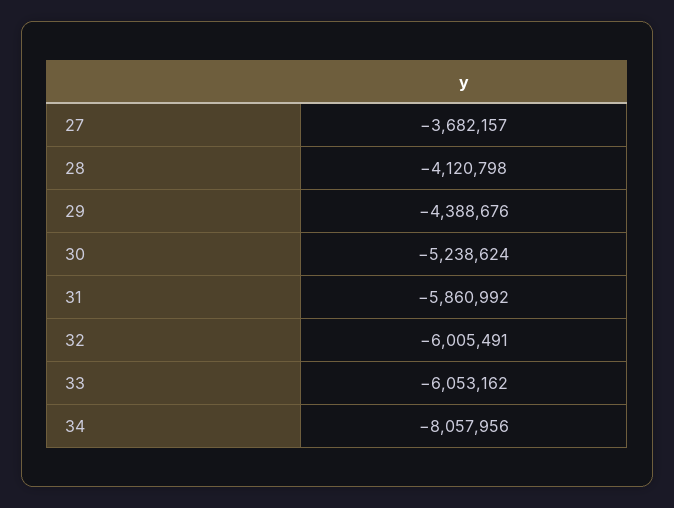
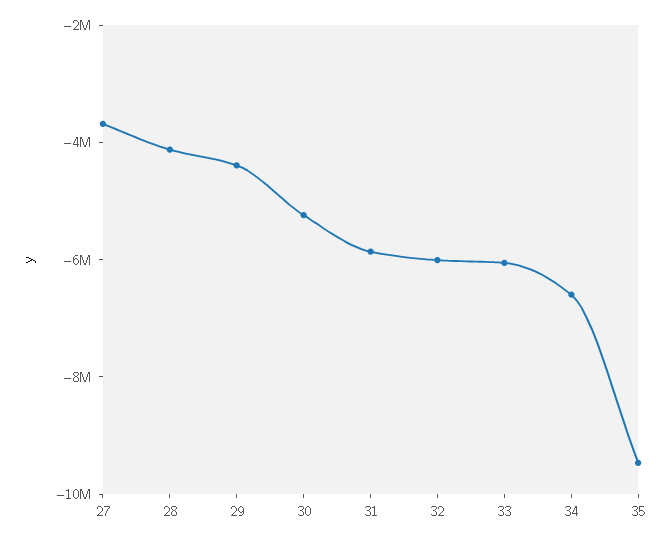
34: -8057956 -> -6500000
35: none -> -9500000

